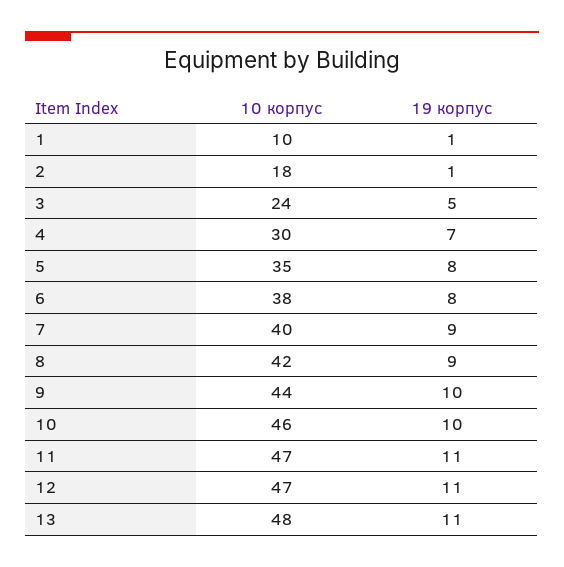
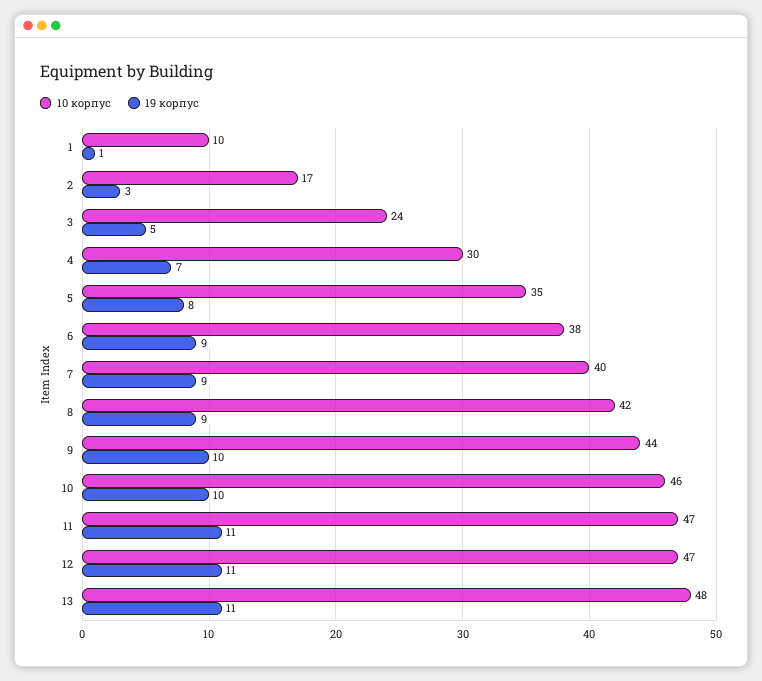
10 корпус, 2: 18 -> 17
19 корпус, 2: 1 -> 3
19 корпус, 6: 8 -> 9

